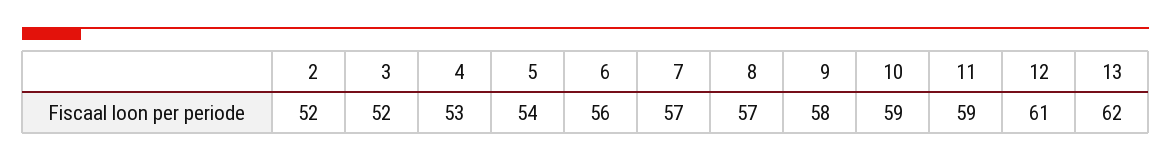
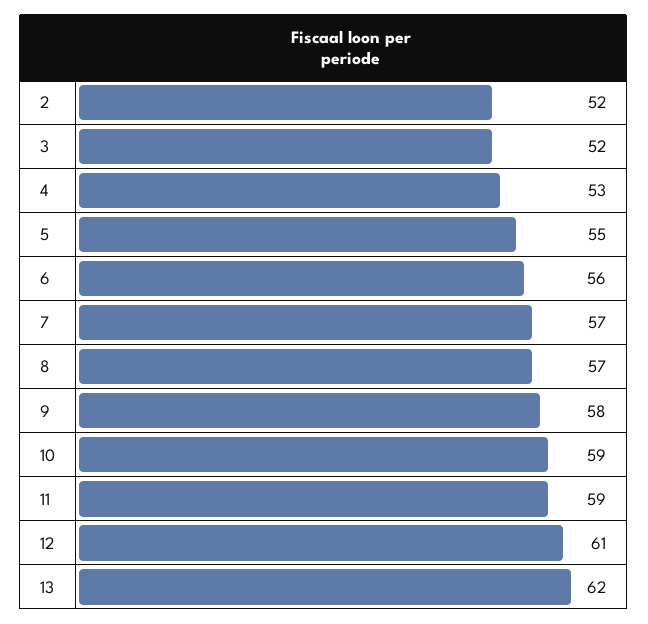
5: 54 -> 55

